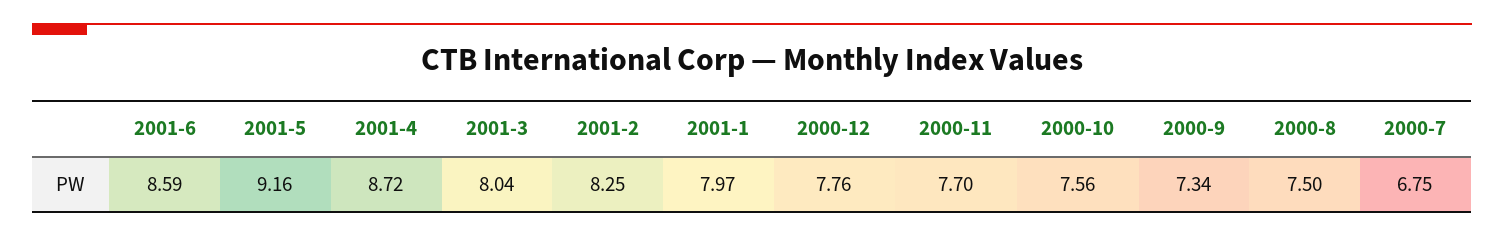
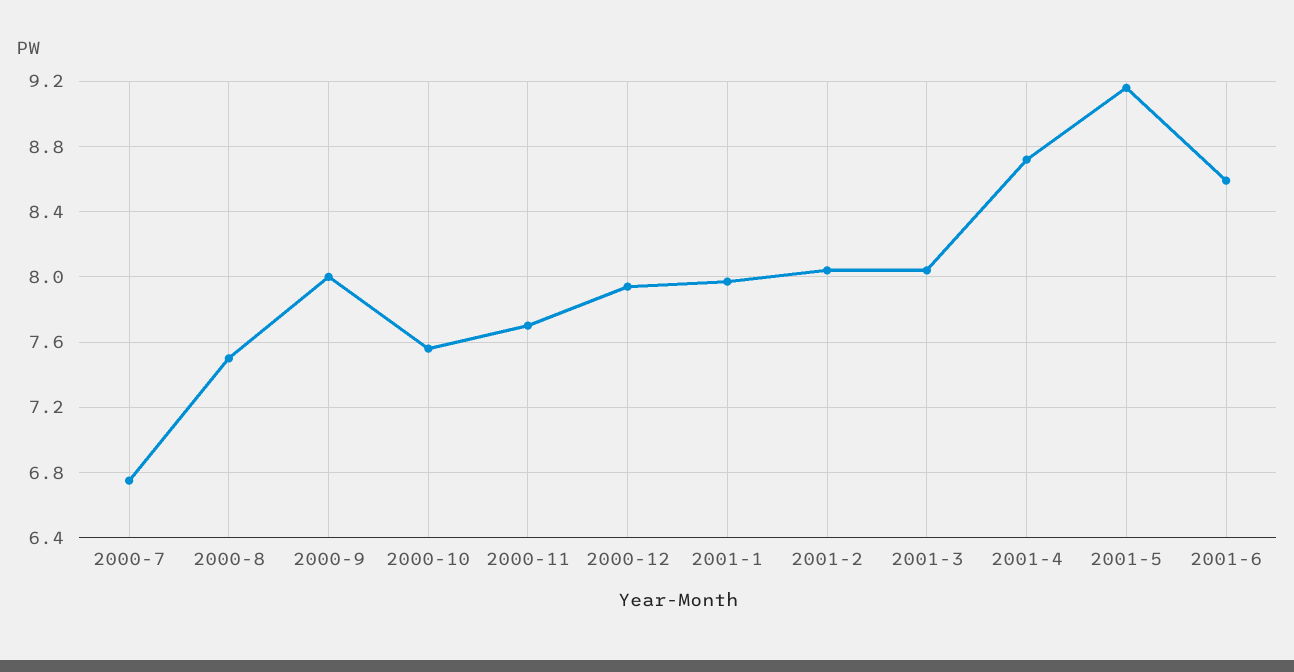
2001-2: 8.25 -> 8.05
2000-12: 7.76 -> 7.95
2000-9: 7.34 -> 8

